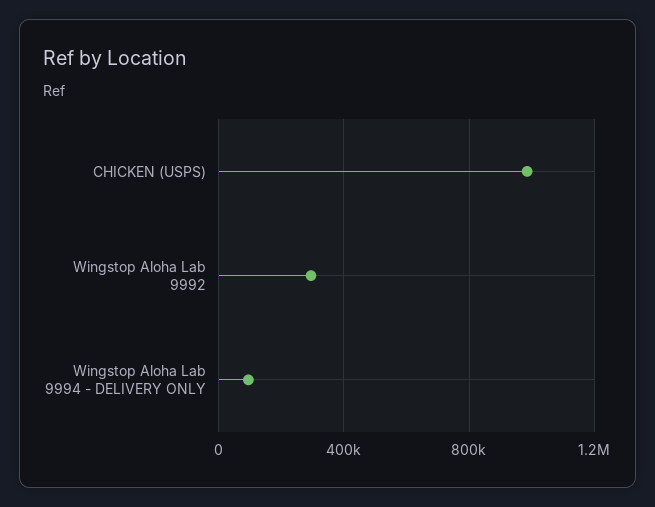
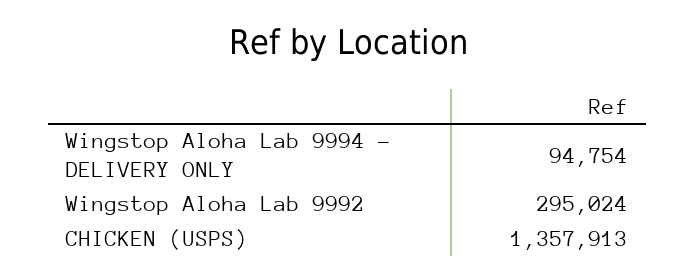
CHICKEN (USPS): 1000000 -> 1357913

